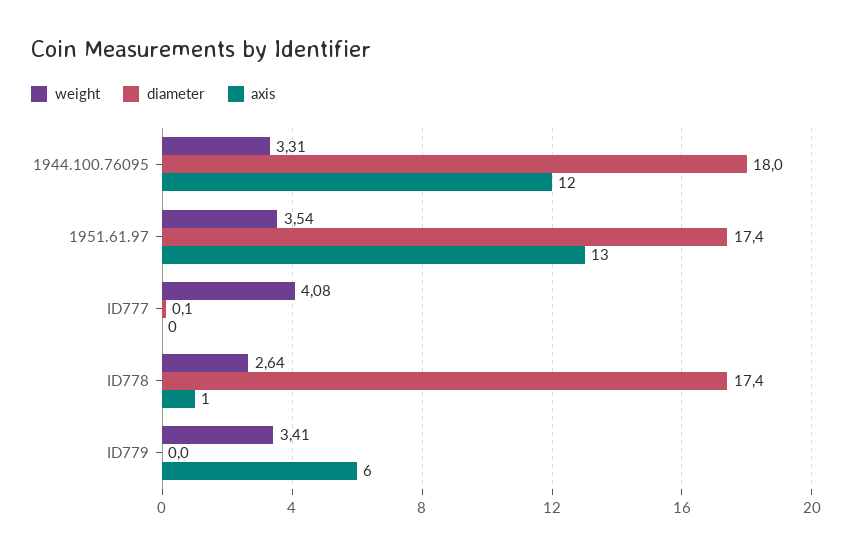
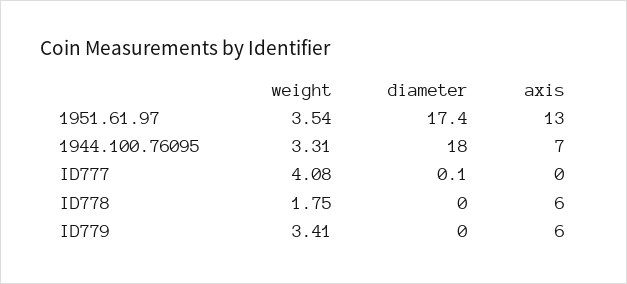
axis, 1944.100.76095: 12 -> 7
weight, ID778: 2.64 -> 1.75
diameter, ID778: 17.4 -> 0
axis, ID778: 1 -> 6

